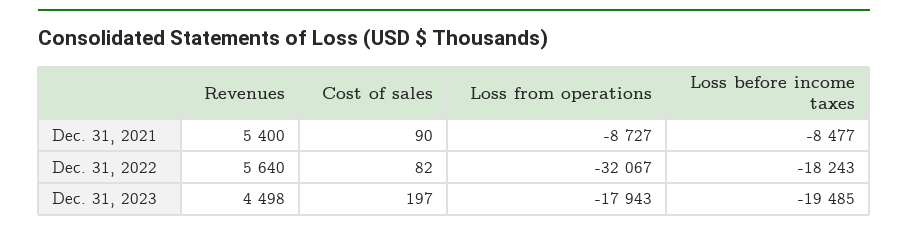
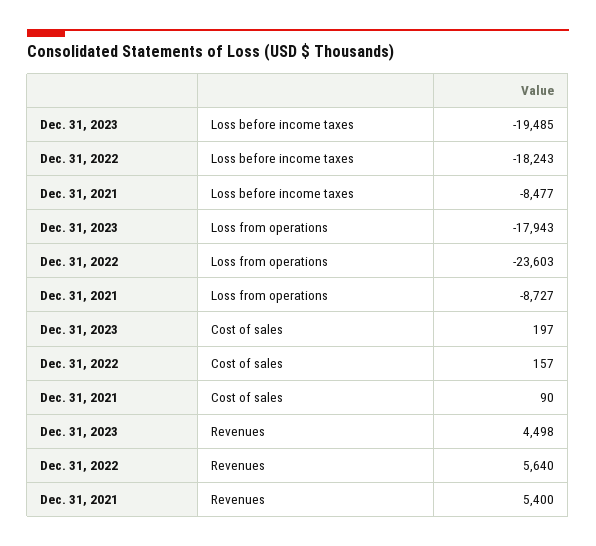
Cost of sales, Dec. 31, 2022: 82 -> 157
Loss from operations, Dec. 31, 2022: -32067 -> -23603

